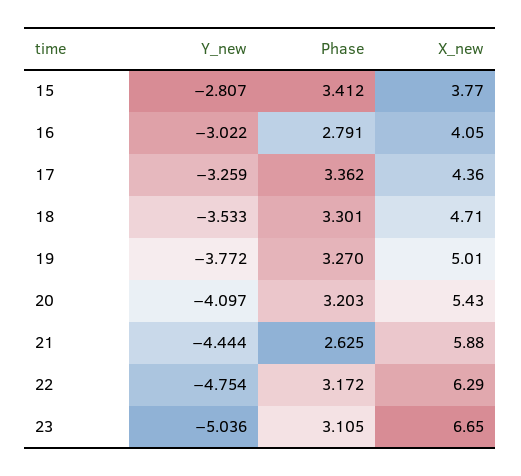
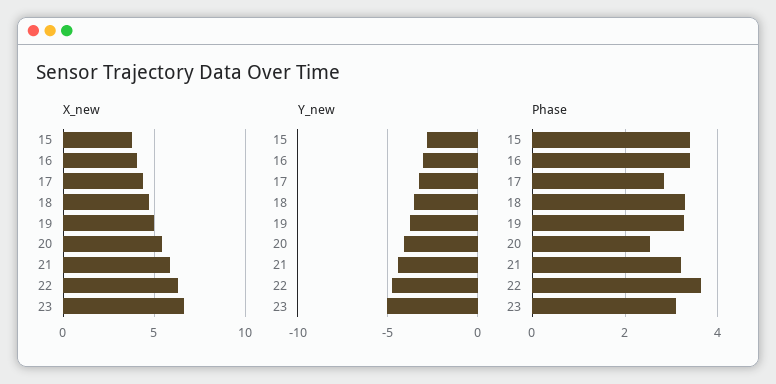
Phase, 16: 2.791 -> 3.4
Phase, 17: 3.362 -> 2.8
Phase, 20: 3.203 -> 2.6
Phase, 21: 2.625 -> 3.2
Phase, 22: 3.172 -> 3.6

